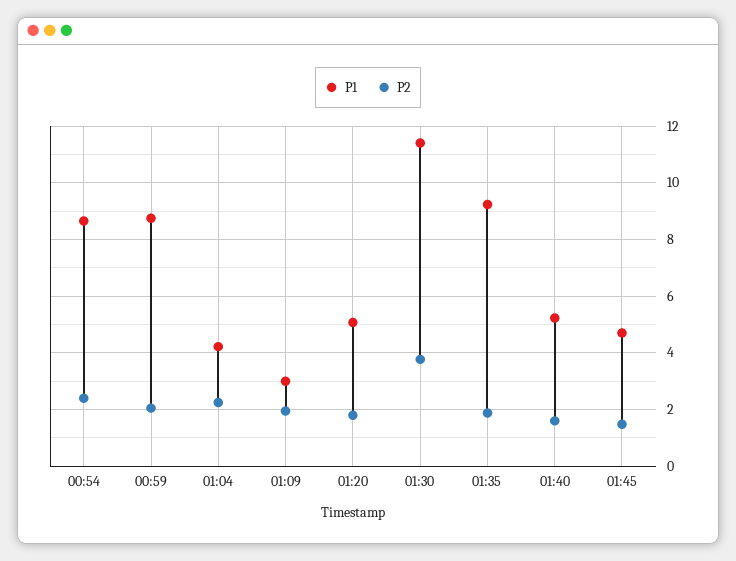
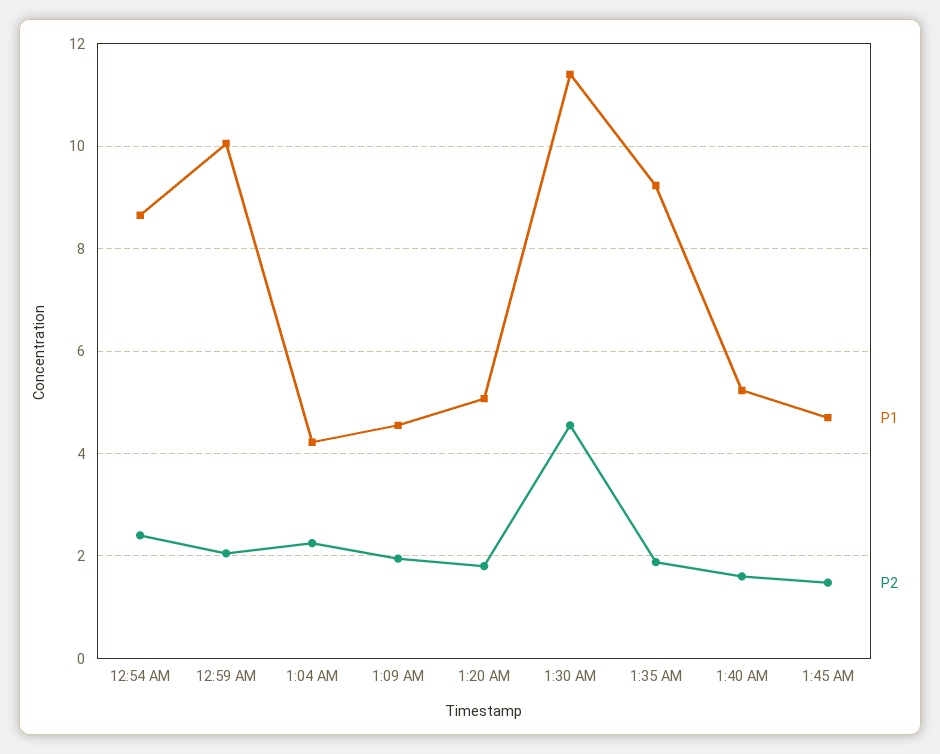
P1, 00:59: 8.75 -> 10
P1, 01:09: 3 -> 4.6
P2, 01:30: 3.75 -> 4.6

